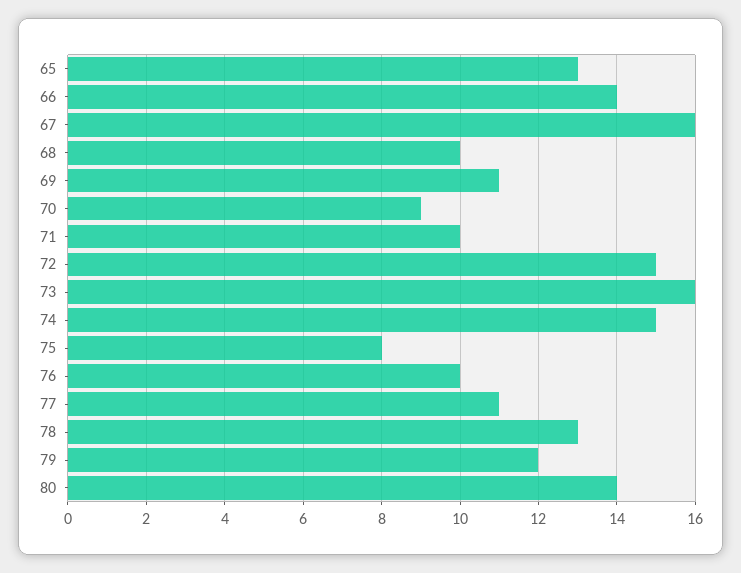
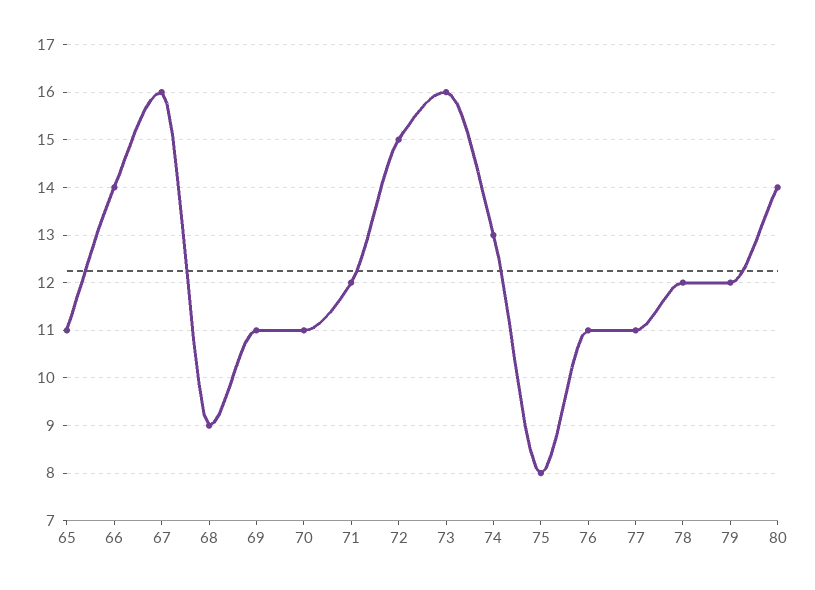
65: 13 -> 11
68: 10 -> 9
70: 9 -> 11
71: 10 -> 12
74: 15 -> 13
76: 10 -> 11
78: 13 -> 12

